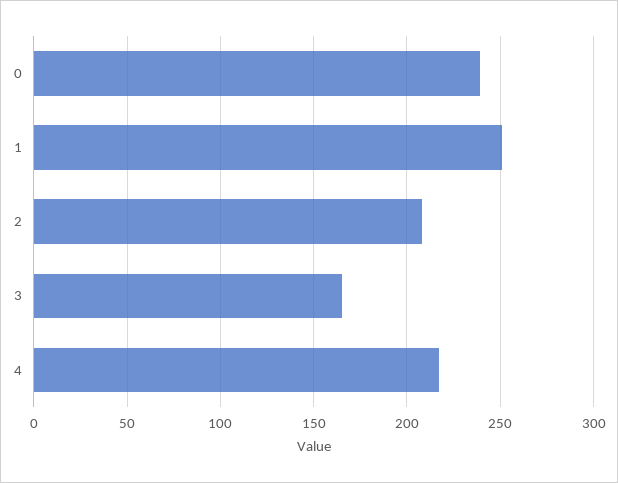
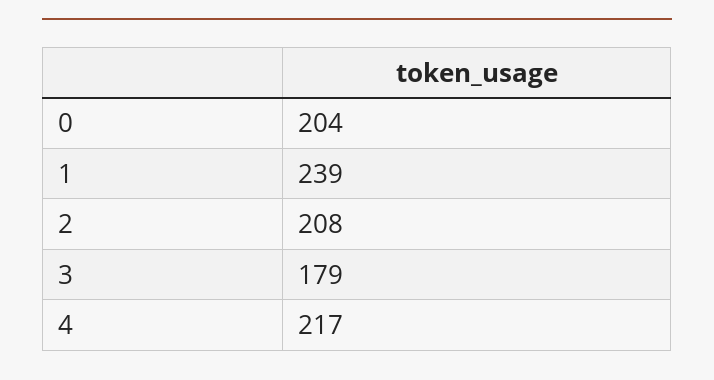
0: 240 -> 204
1: 250 -> 239
3: 165 -> 179

